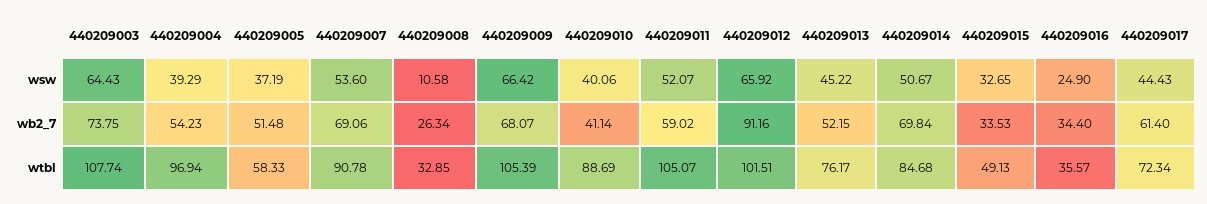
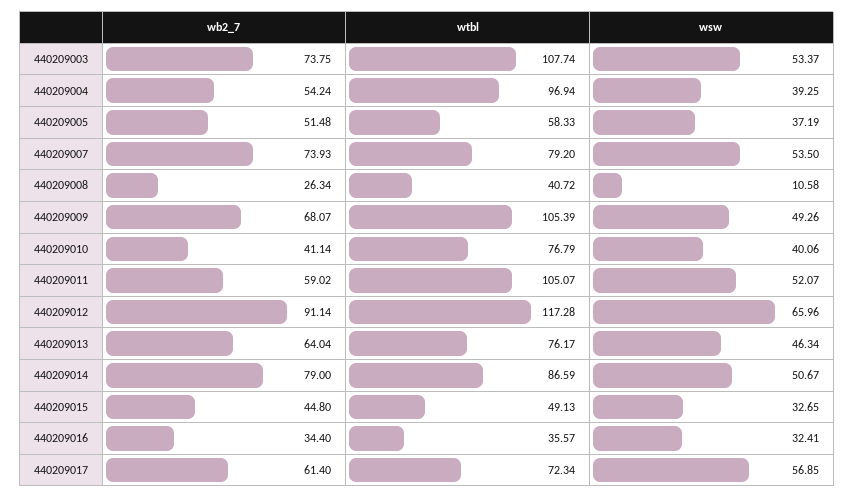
440209003, wsw: 64.43 -> 53.37
440209004, wsw: 39.29 -> 39.25
440209007, wsw: 53.6 -> 53.5
440209009, wsw: 66.42 -> 49.26
440209012, wsw: 65.92 -> 65.96
440209013, wsw: 45.22 -> 46.34
440209016, wsw: 24.9 -> 32.41
440209017, wsw: 44.43 -> 56.85
440209004, wb2_7: 54.23 -> 54.24
440209007, wb2_7: 69.06 -> 73.93
440209012, wb2_7: 91.16 -> 91.14
440209013, wb2_7: 52.15 -> 64.04
440209014, wb2_7: 69.84 -> 79
440209015, wb2_7: 33.53 -> 44.8
440209007, wtbl: 90.78 -> 79.2
440209008, wtbl: 32.85 -> 40.72
440209010, wtbl: 88.69 -> 76.79
440209012, wtbl: 101.51 -> 117.28
440209014, wtbl: 84.68 -> 86.59

